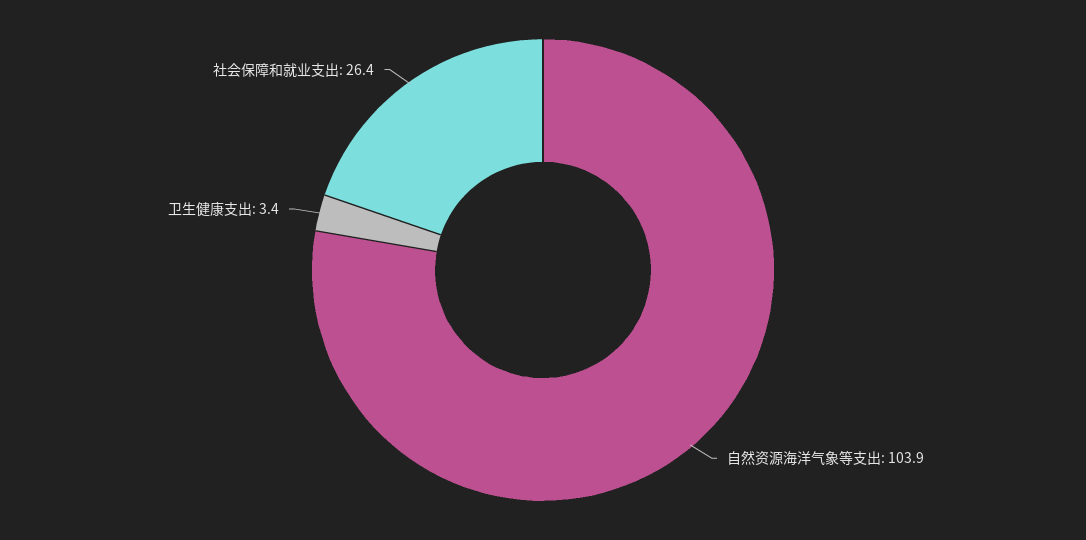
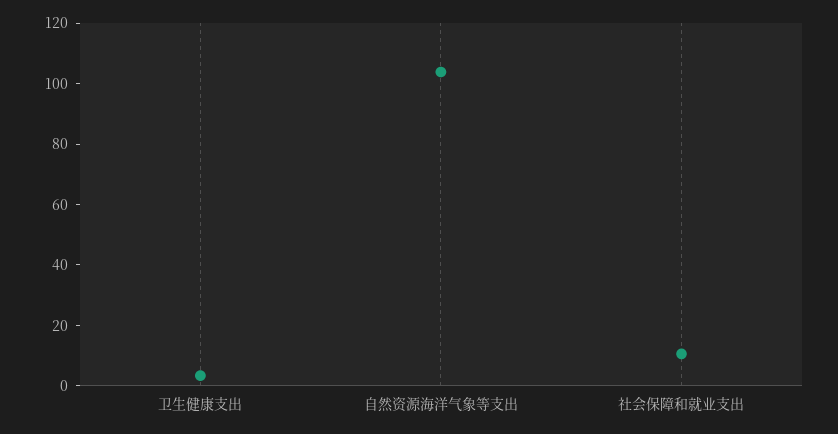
社会保障和就业支出: 26.4 -> 10

